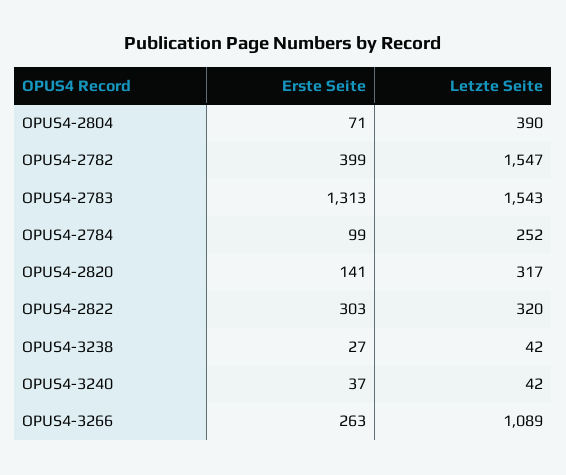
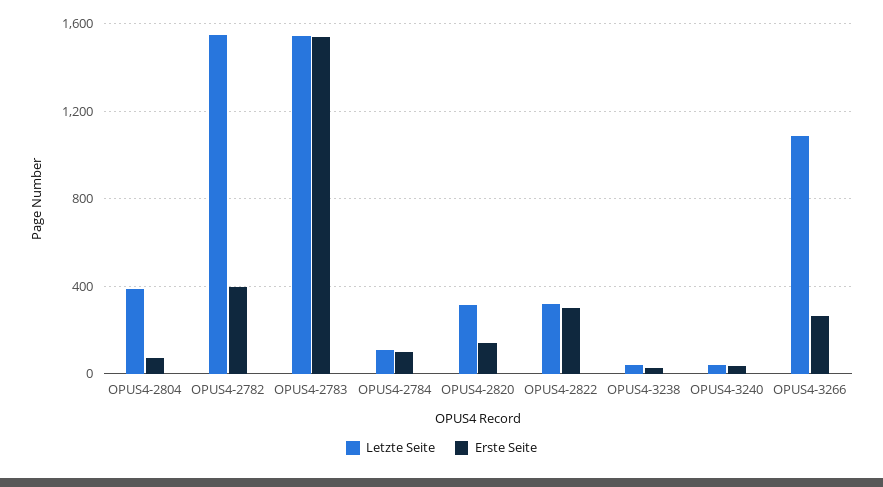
Erste Seite, OPUS4-2783: 1313 -> 1550
Letzte Seite, OPUS4-2784: 252 -> 100

